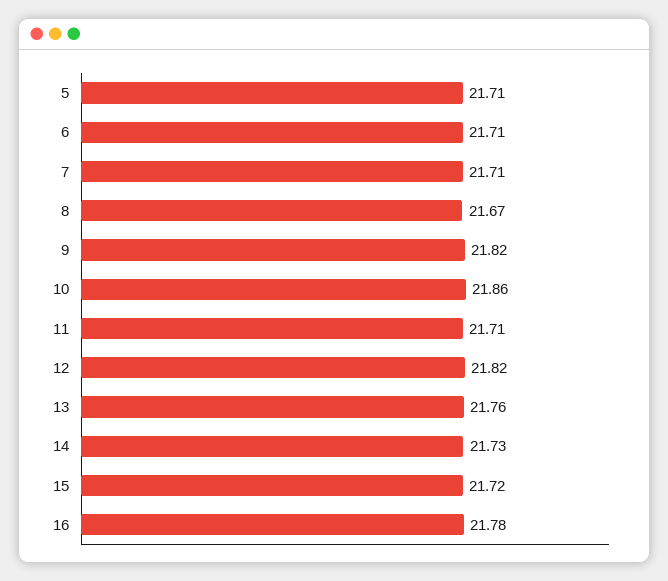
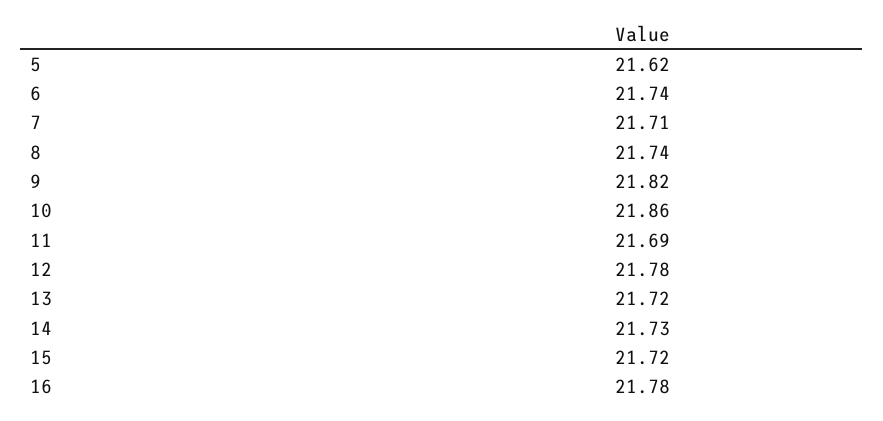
5: 21.71 -> 21.62
6: 21.71 -> 21.74
8: 21.67 -> 21.74
11: 21.71 -> 21.69
12: 21.82 -> 21.78
13: 21.76 -> 21.72

